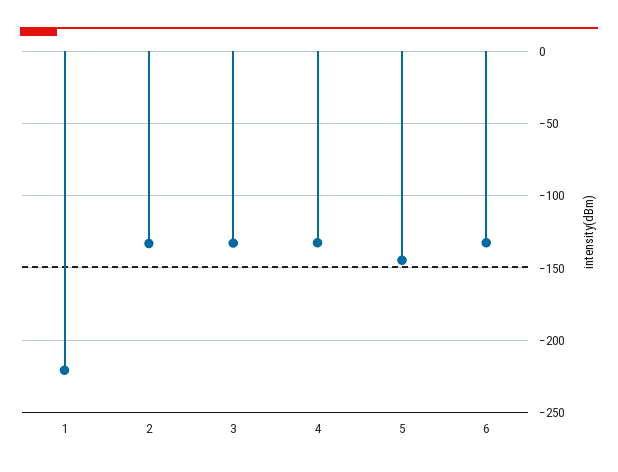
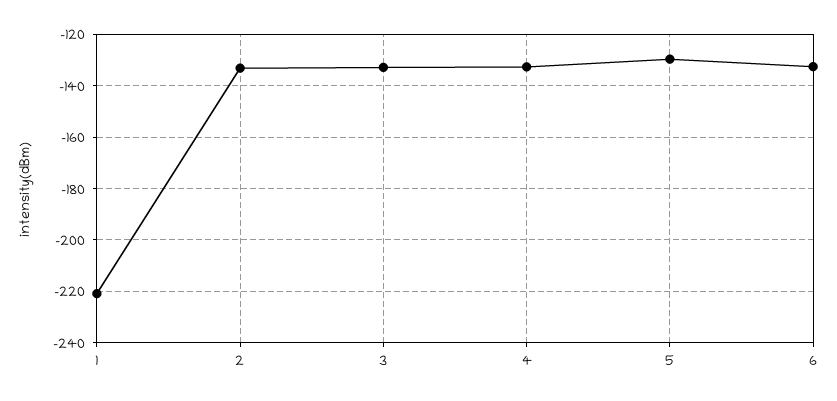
5: -145 -> -130

